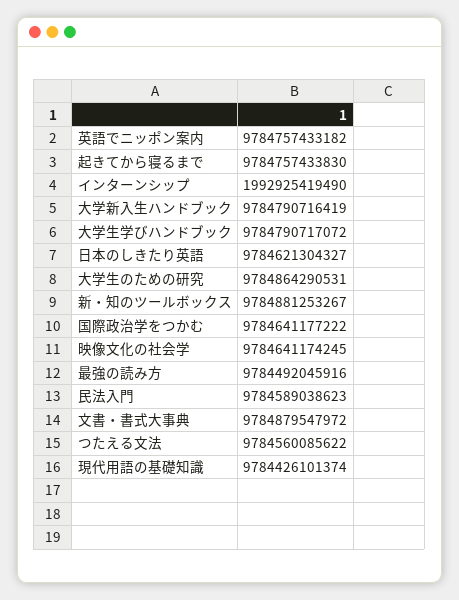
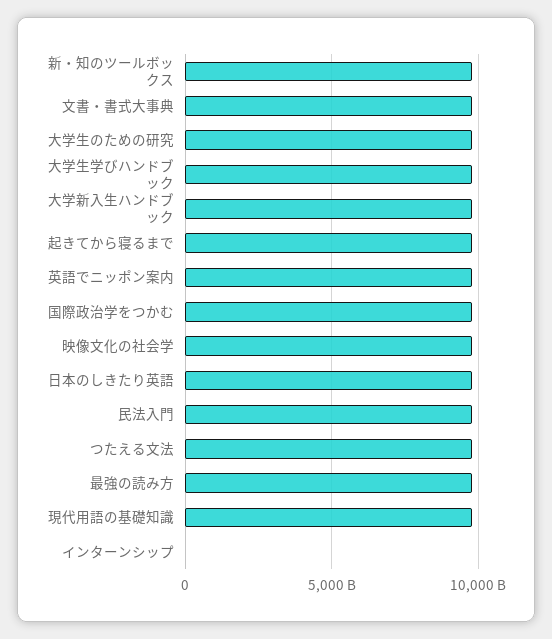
インターンシップ: 1992925419490 -> 0

